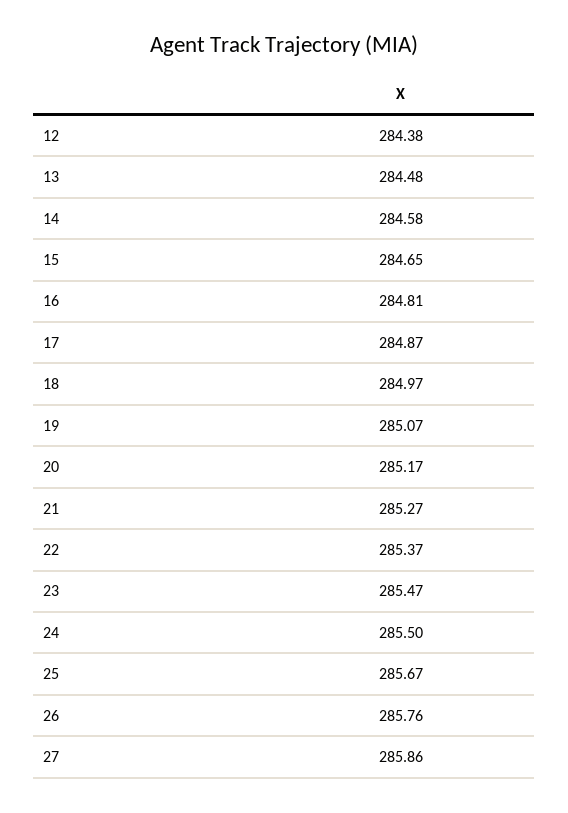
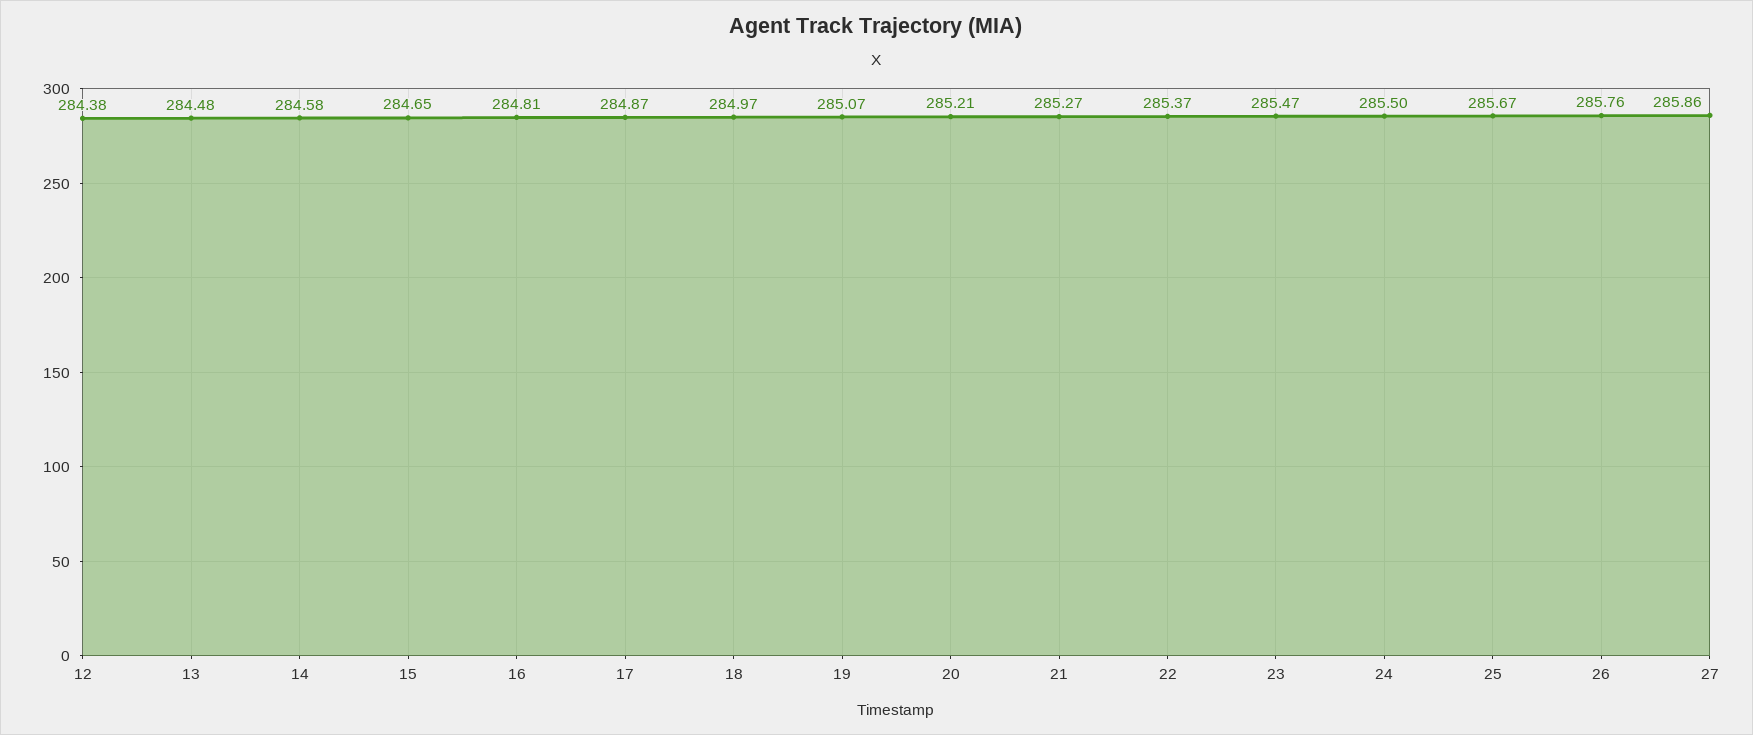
20: 285.17 -> 285.21

